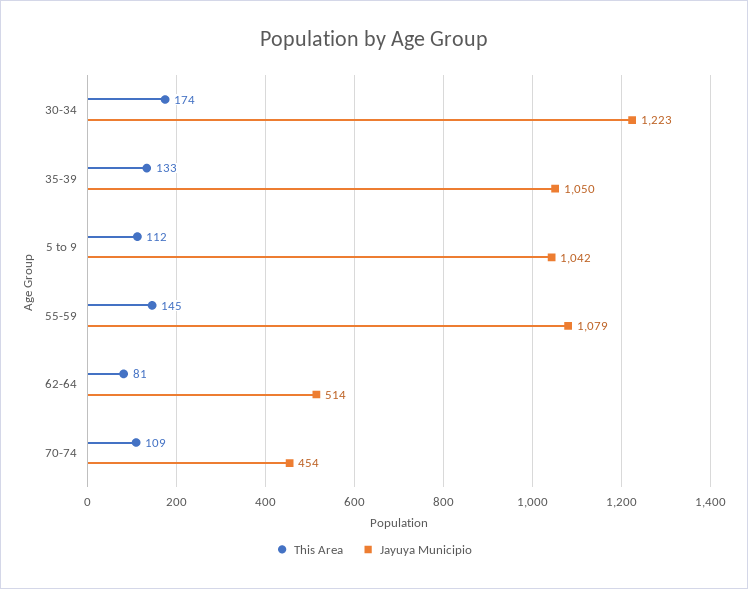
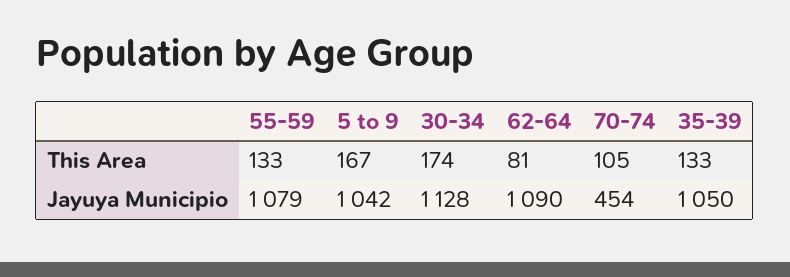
Jayuya Municipio, 30-34: 1223 -> 1128
This Area, 5 to 9: 112 -> 167
This Area, 55-59: 145 -> 133
Jayuya Municipio, 62-64: 514 -> 1090
This Area, 70-74: 109 -> 105

